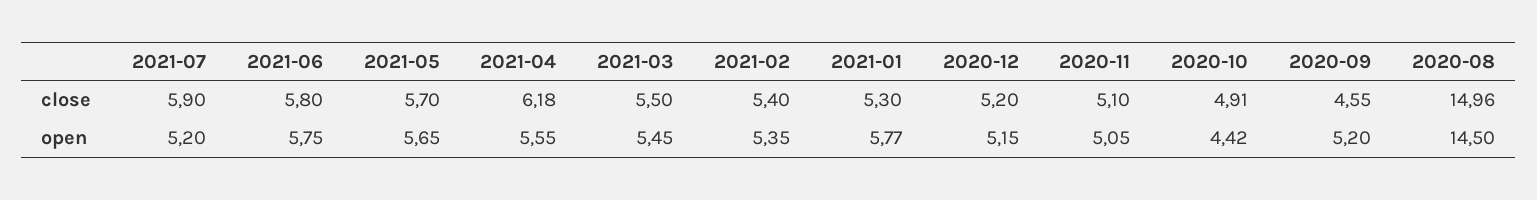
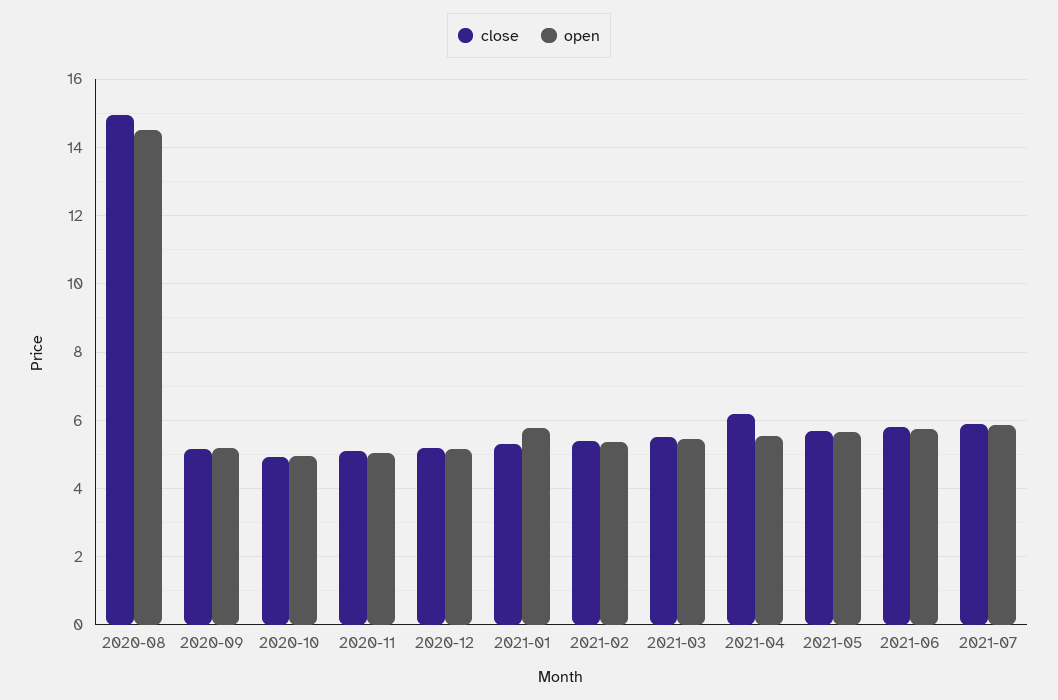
close, 2020-09: 4.55 -> 5.2
open, 2021-07: 5.2 -> 5.8
open, 2020-10: 4.42 -> 5

